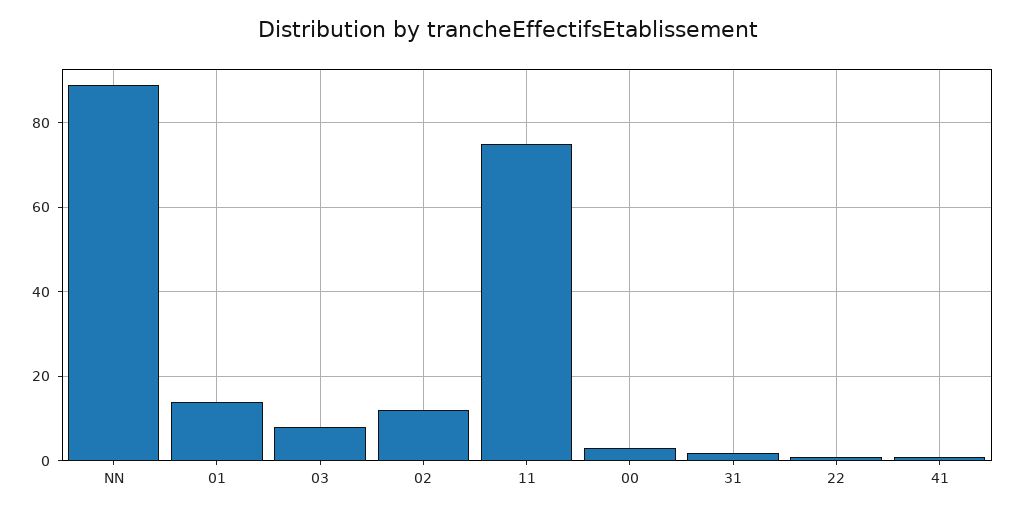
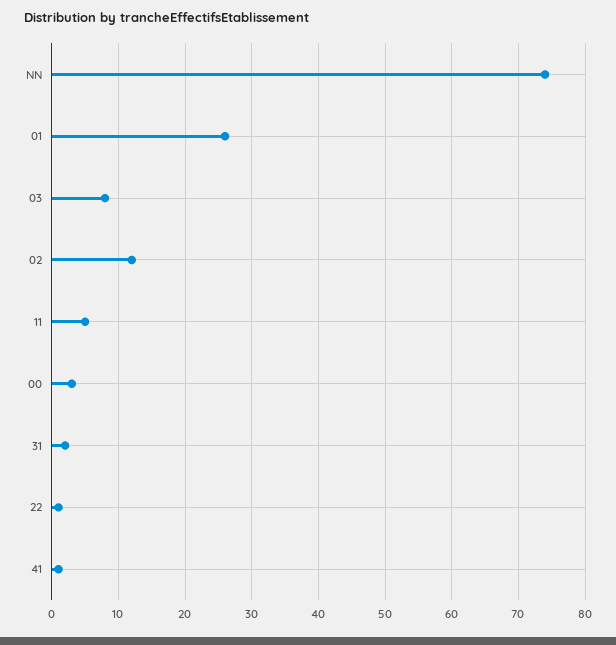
NN: 90 -> 74
01: 15 -> 26
11: 75 -> 5

